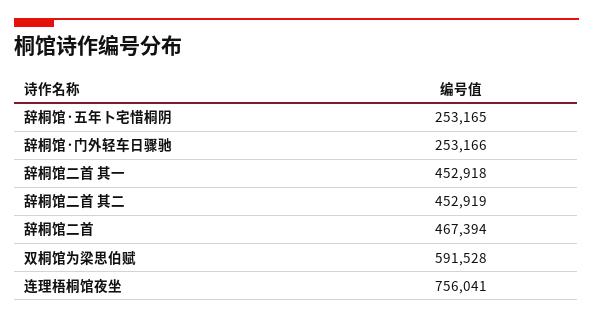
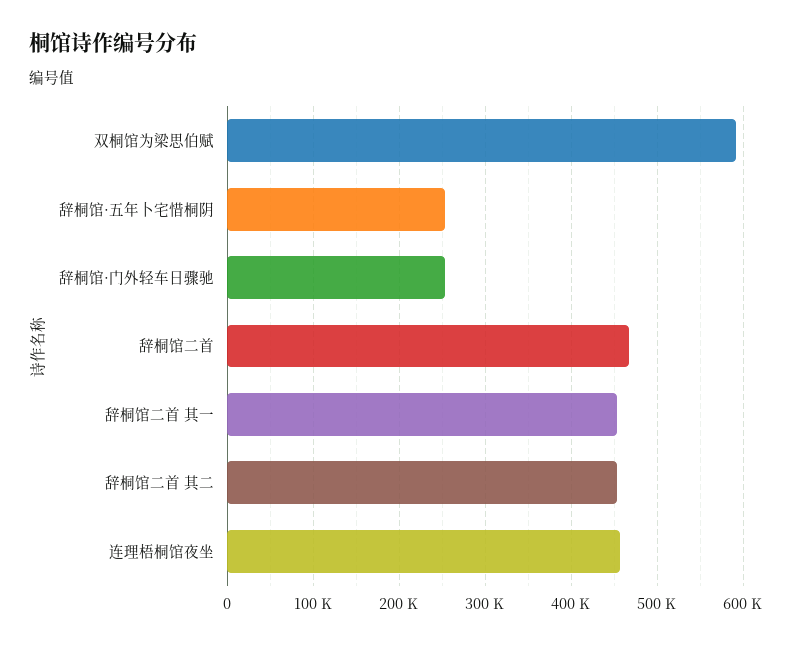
连理梧桐馆夜坐: 756041 -> 460000

